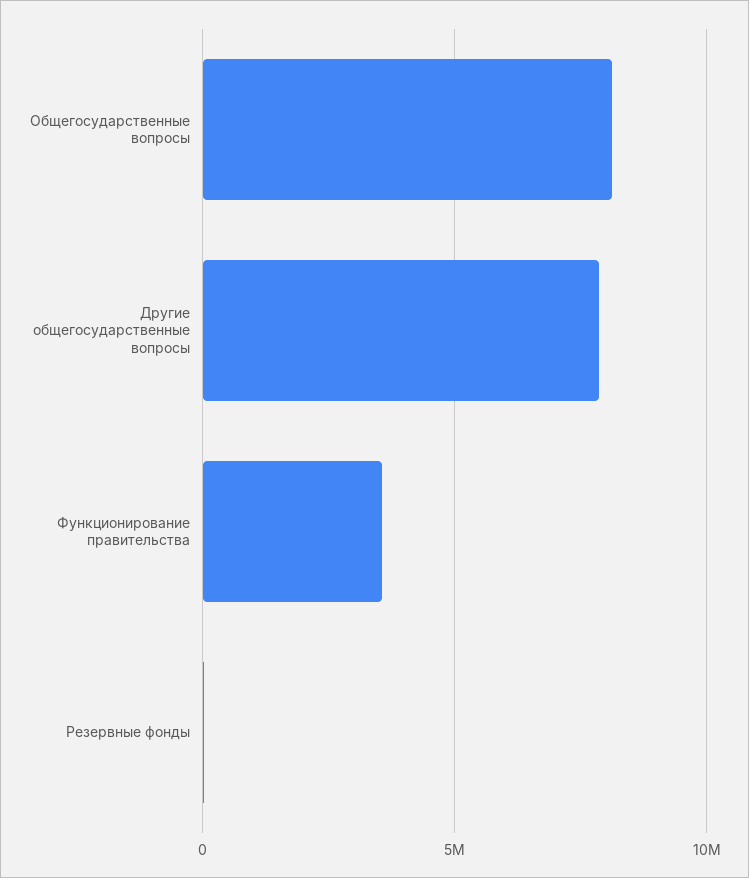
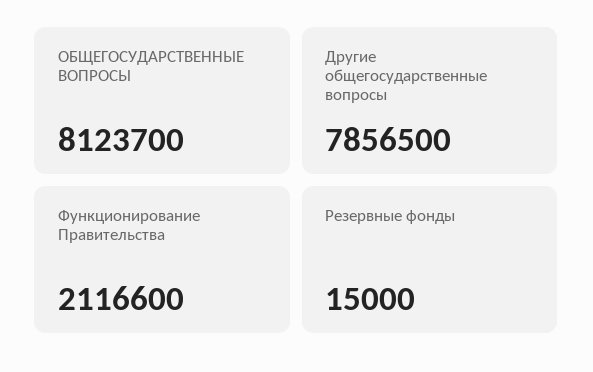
Функционирование правительства: 3500000 -> 2116600

